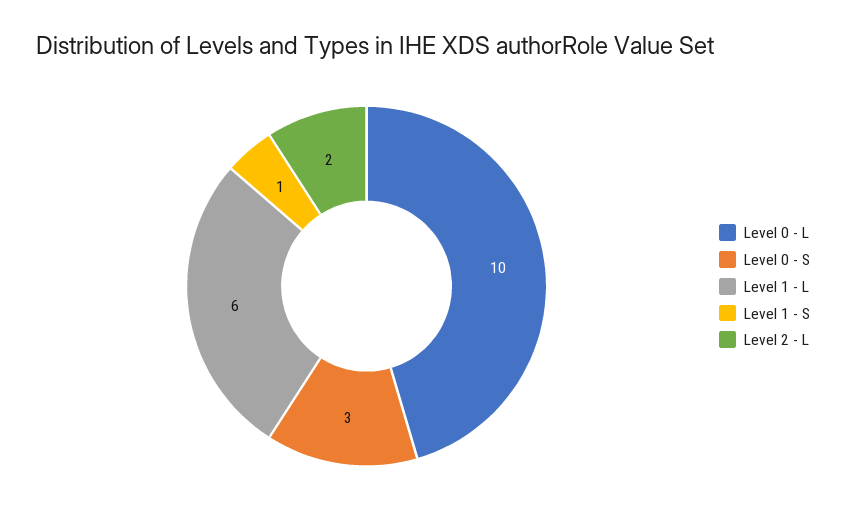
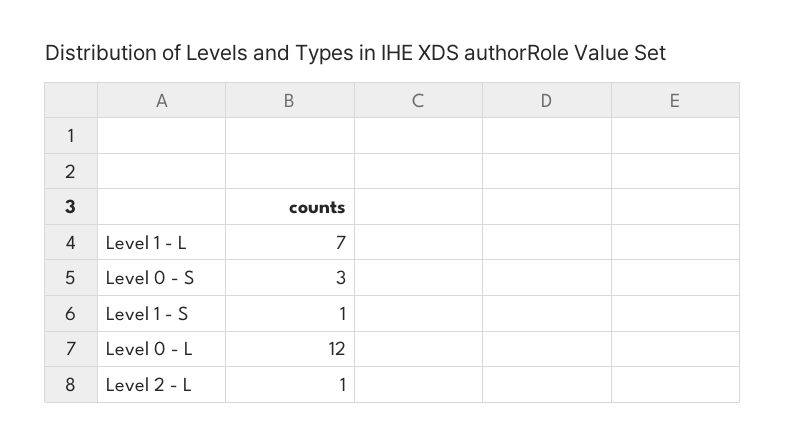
Level 0 - L: 10 -> 12
Level 1 - L: 6 -> 7
Level 2 - L: 2 -> 1

